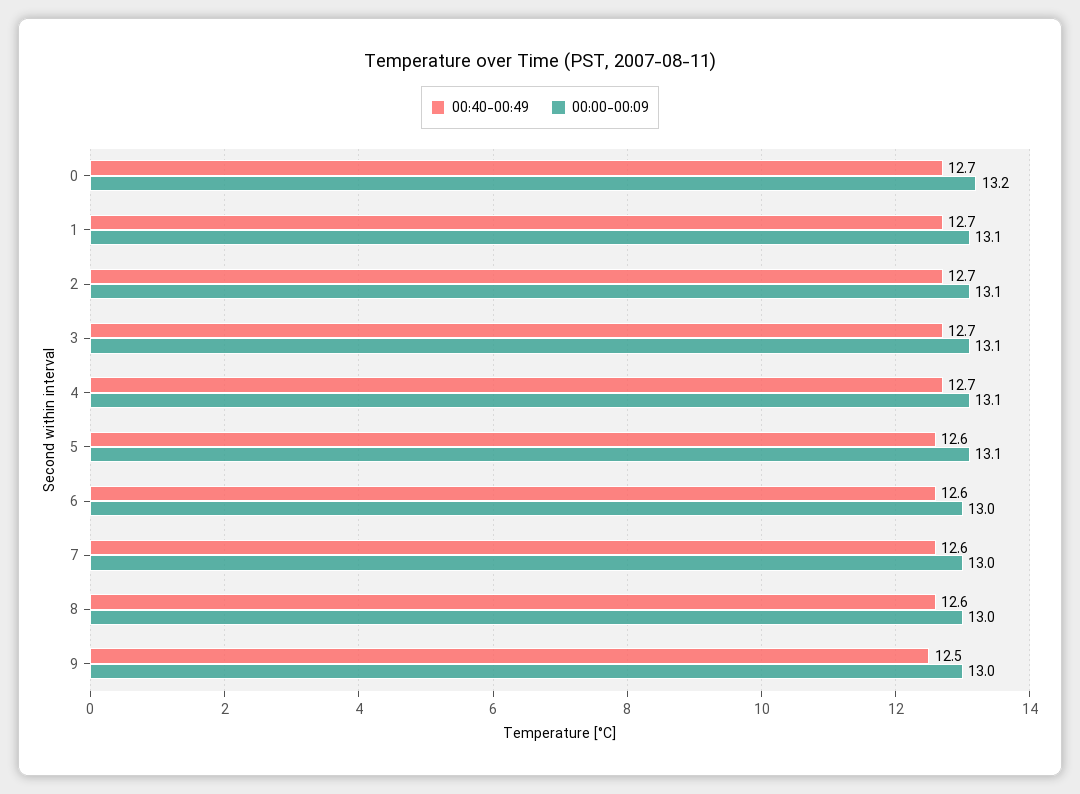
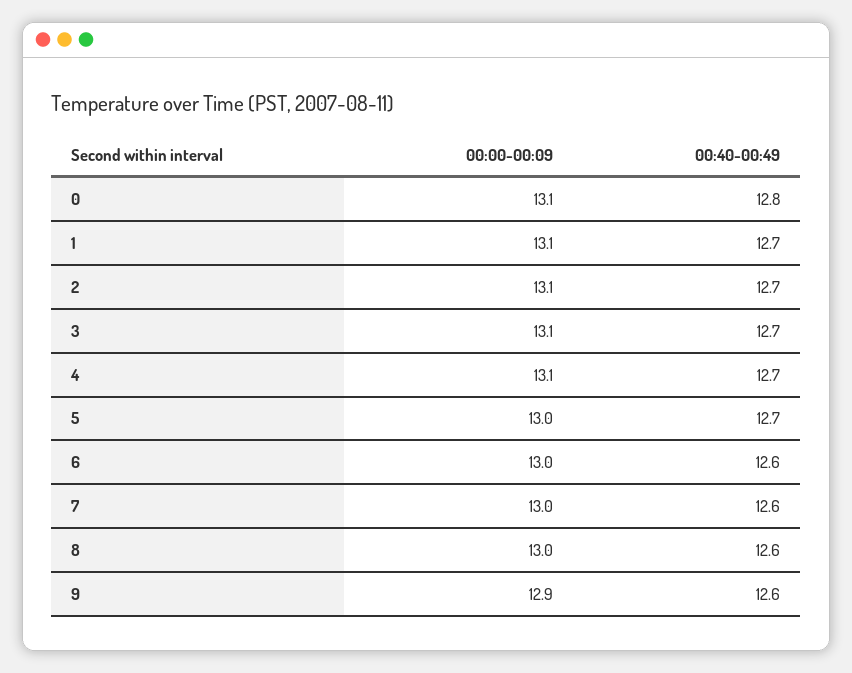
00:40-00:49, 0: 12.7 -> 12.8
00:00-00:09, 0: 13.2 -> 13.1
00:40-00:49, 5: 12.6 -> 12.7
00:00-00:09, 5: 13.1 -> 13
00:40-00:49, 9: 12.5 -> 12.6
00:00-00:09, 9: 13 -> 12.9

